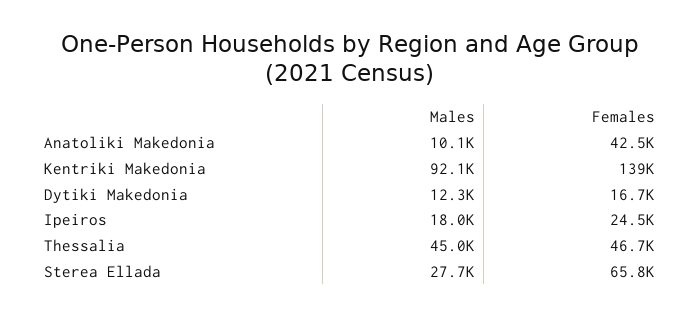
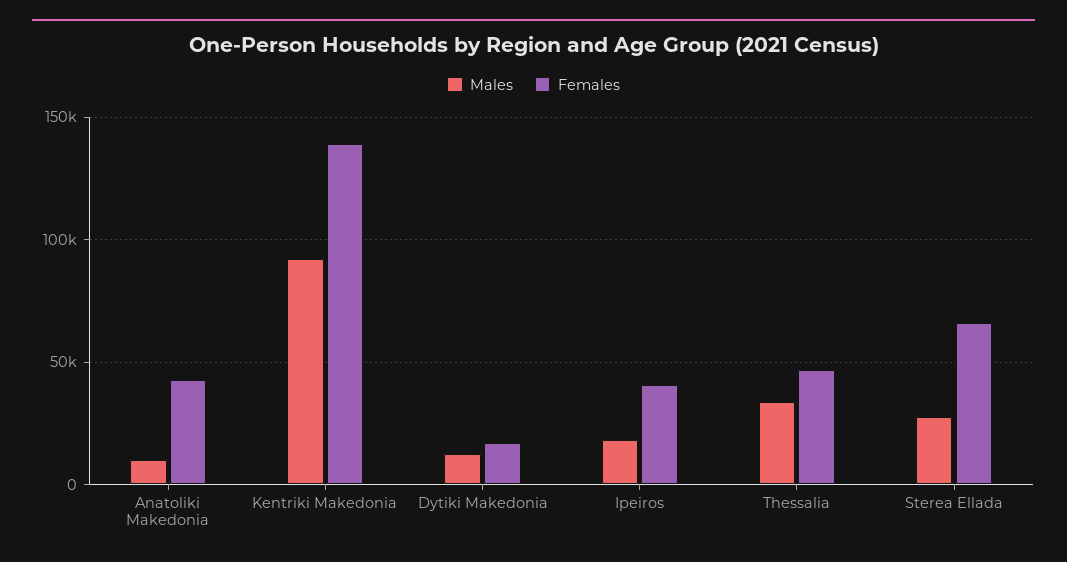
Females, Ipeiros: 24500 -> 40000
Males, Thessalia: 45000 -> 35000

